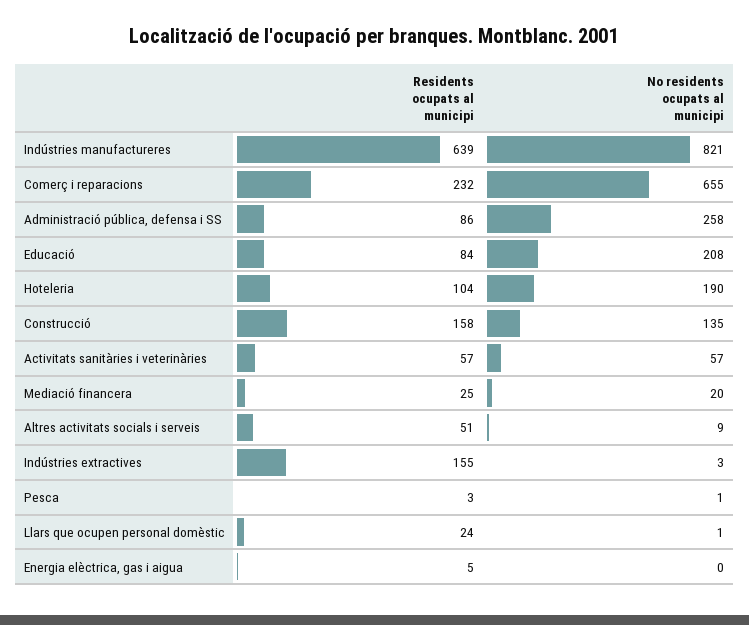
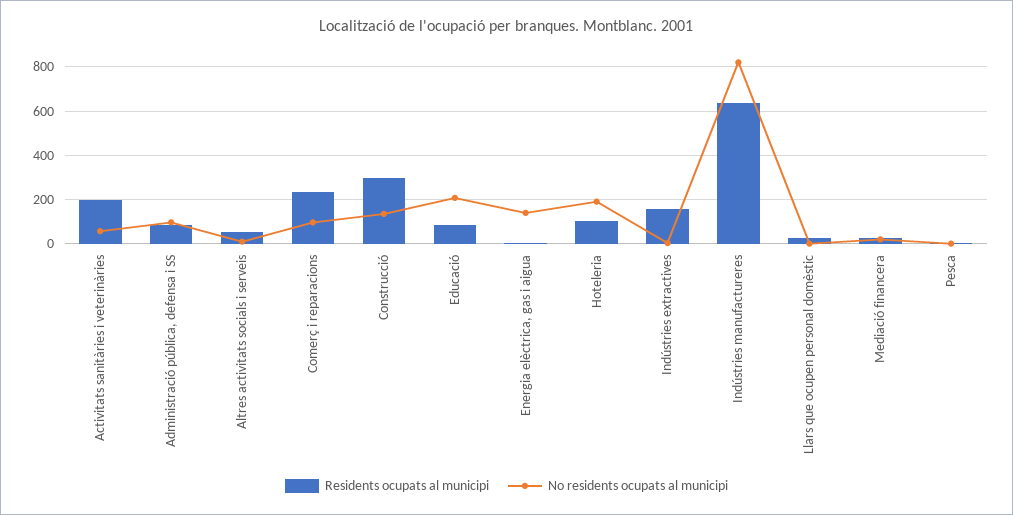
No residents ocupats al municipi, Comerç i reparacions: 655 -> 100
No residents ocupats al municipi, Administració pública, defensa i SS: 258 -> 100
Residents ocupats al municipi, Construcció: 158 -> 300
Residents ocupats al municipi, Activitats sanitàries i veterinàries: 57 -> 200
No residents ocupats al municipi, Energia elèctrica, gas i aigua: 0 -> 150

